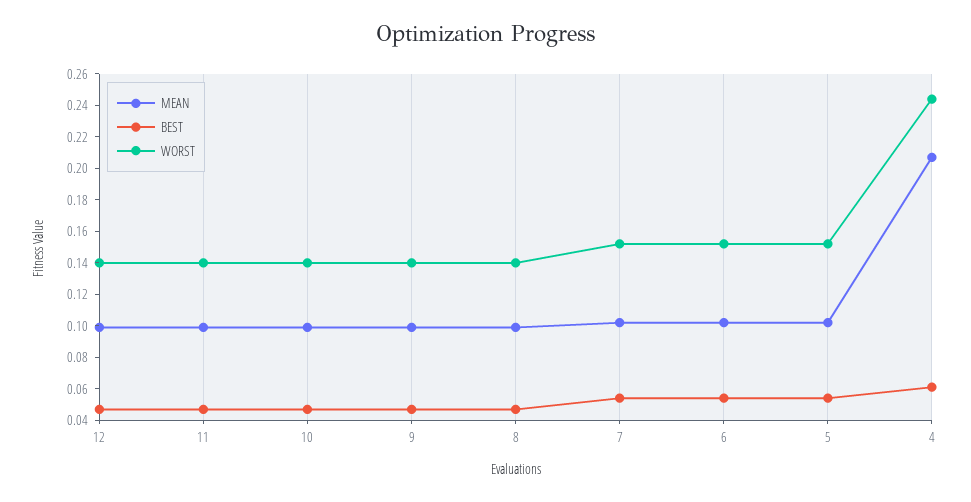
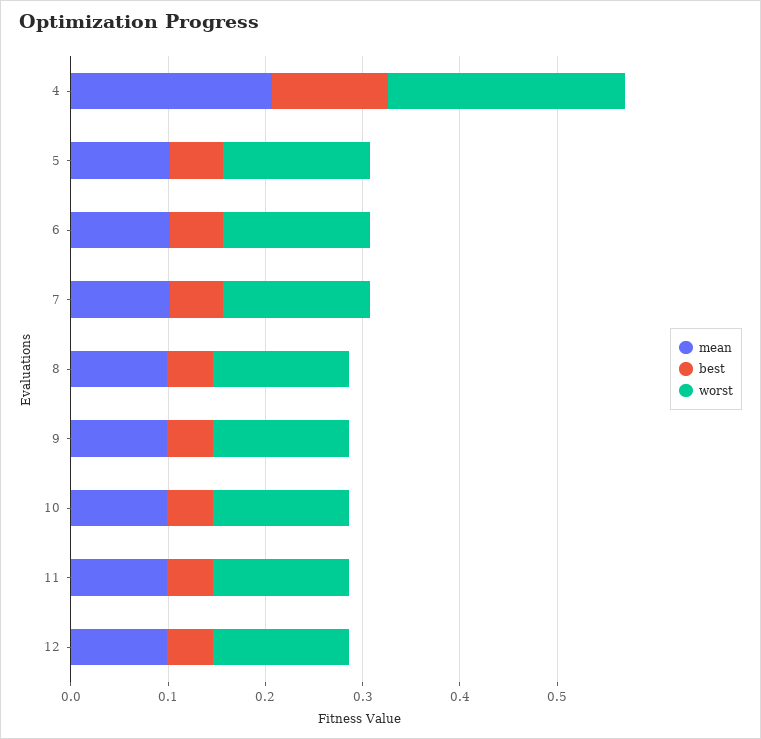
BEST, 4: 0.06 -> 0.12

